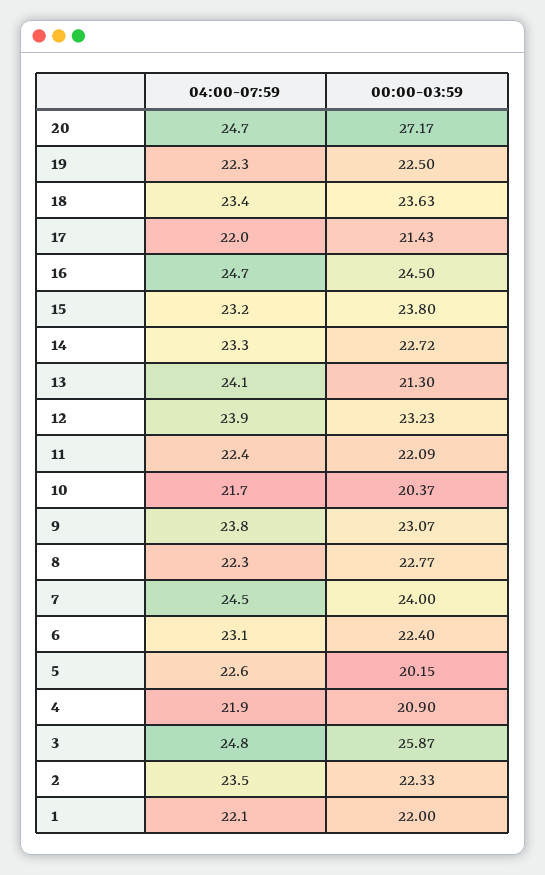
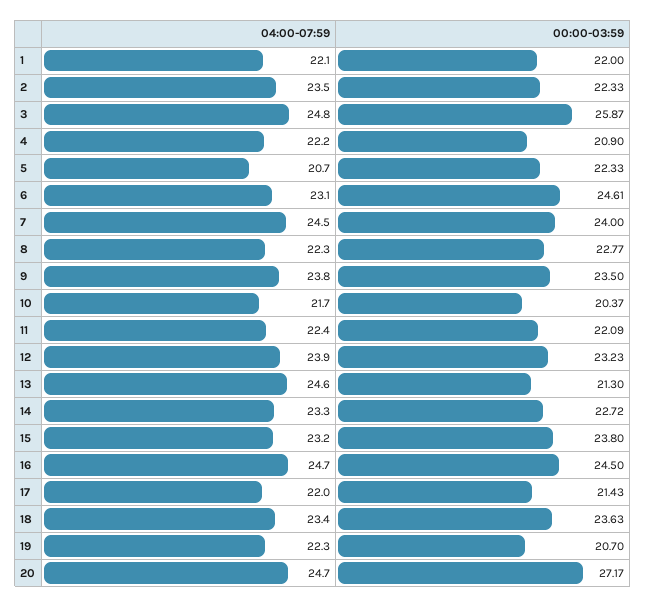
00:00-03:59, 19: 22.5 -> 20.7
04:00-07:59, 13: 24.1 -> 24.6
00:00-03:59, 9: 23.07 -> 23.5
00:00-03:59, 6: 22.4 -> 24.61
04:00-07:59, 5: 22.6 -> 20.7
00:00-03:59, 5: 20.15 -> 22.33
04:00-07:59, 4: 21.9 -> 22.2

